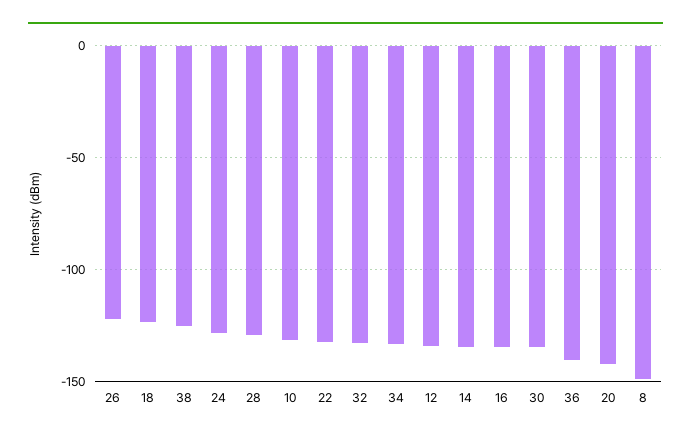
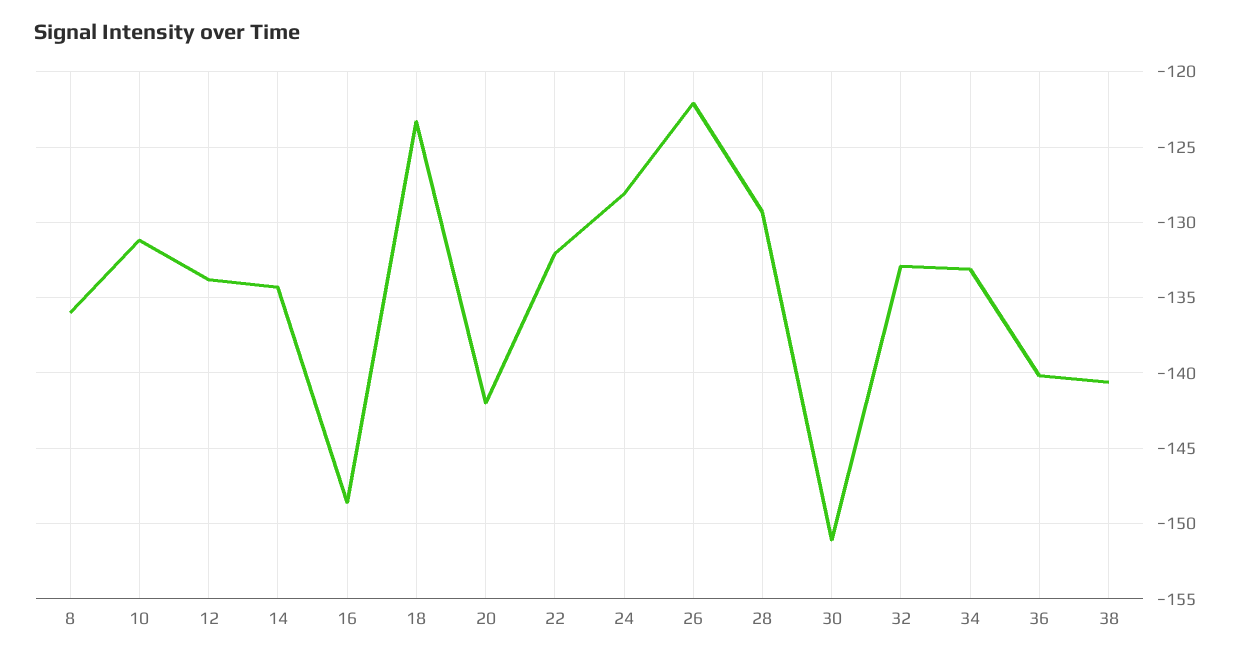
38: -125 -> -140.5
16: -135 -> -148.5
30: -135 -> -151
8: -150 -> -136

